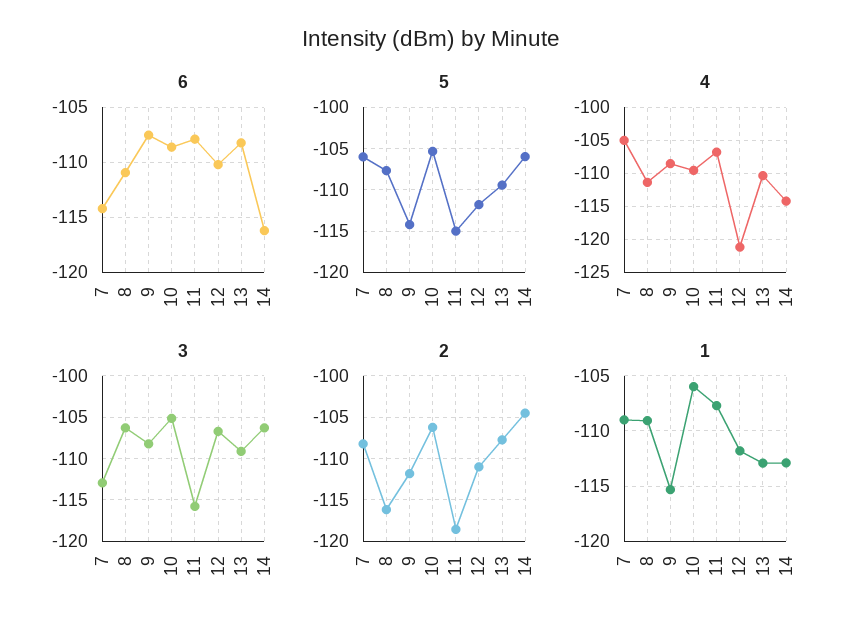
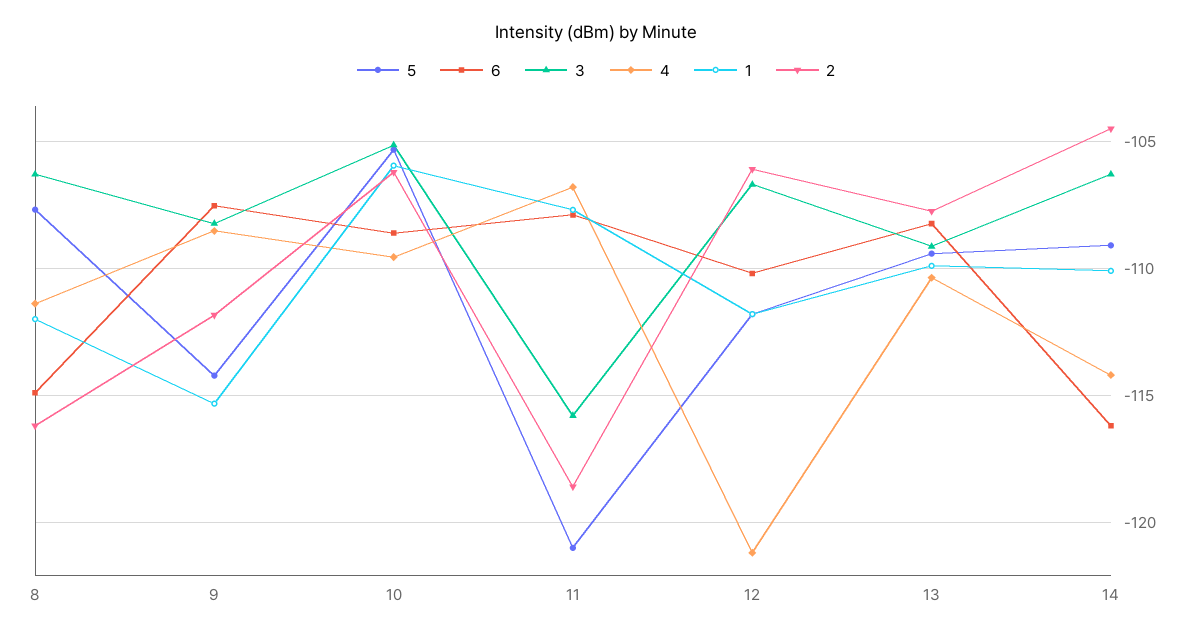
6, 7: -114 -> none
6, 8: -111 -> -115
5, 7: -106 -> none
5, 11: -115 -> -121
5, 14: -106 -> -109
4, 7: -105 -> none
3, 7: -113 -> none
2, 7: -108 -> none
2, 12: -111 -> -106
1, 7: -109 -> none
1, 8: -109 -> -112
1, 13: -113 -> -110
1, 14: -113 -> -110

